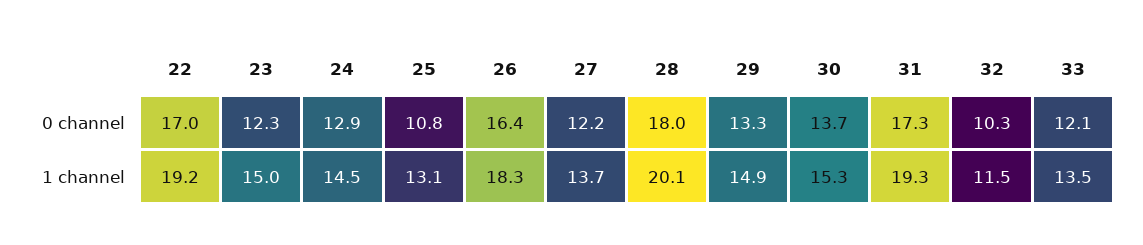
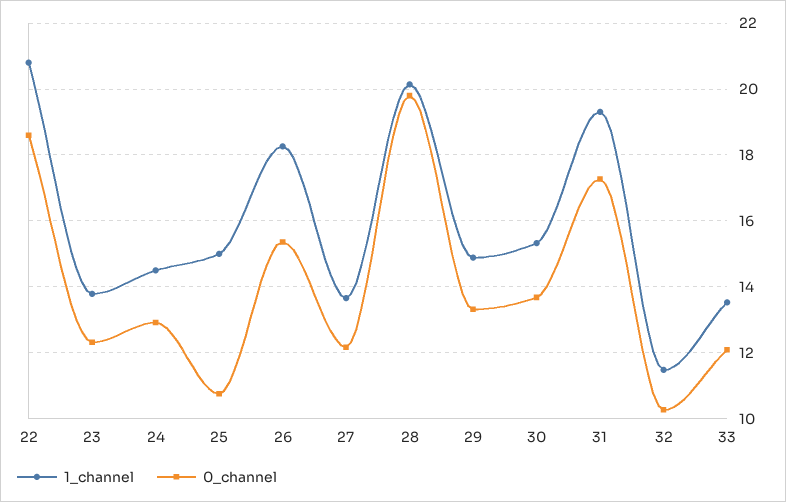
0 channel, 22: 17 -> 18.6
0 channel, 26: 16.4 -> 15.4
0 channel, 28: 18 -> 19.8
1 channel, 22: 19.2 -> 20.8
1 channel, 23: 15 -> 13.8
1 channel, 25: 13.1 -> 15

